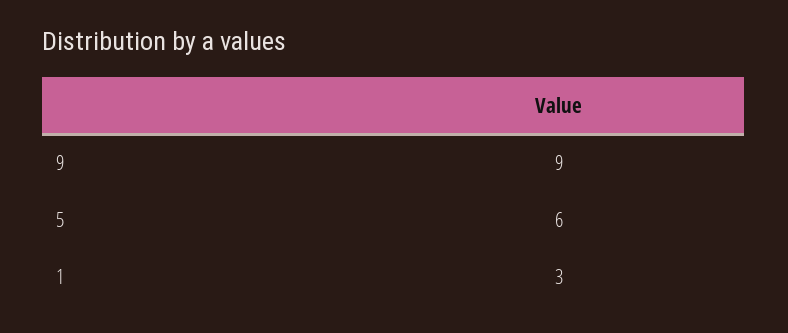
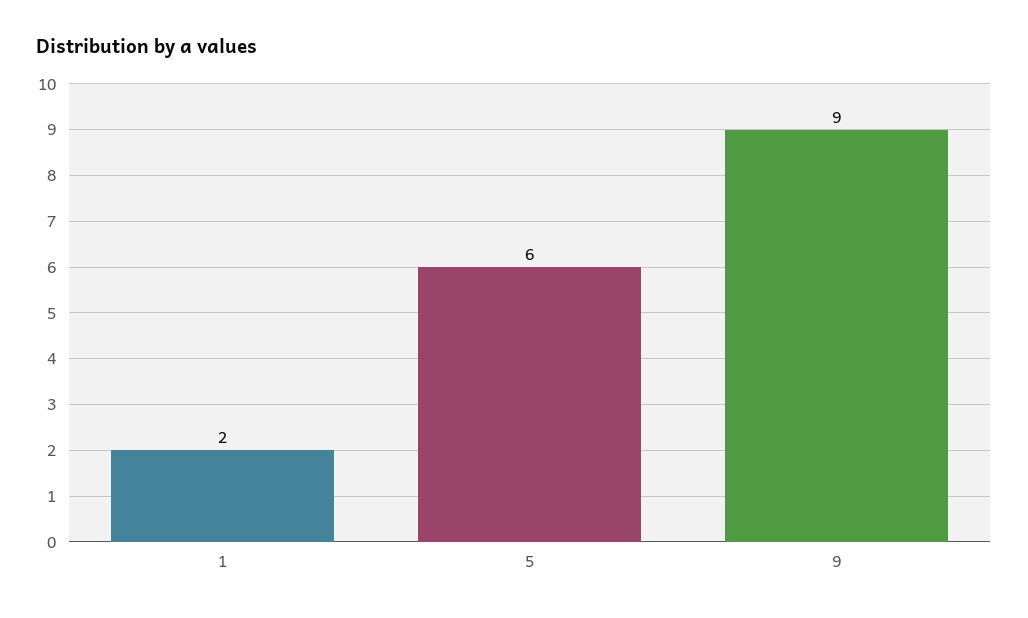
1: 3 -> 2

